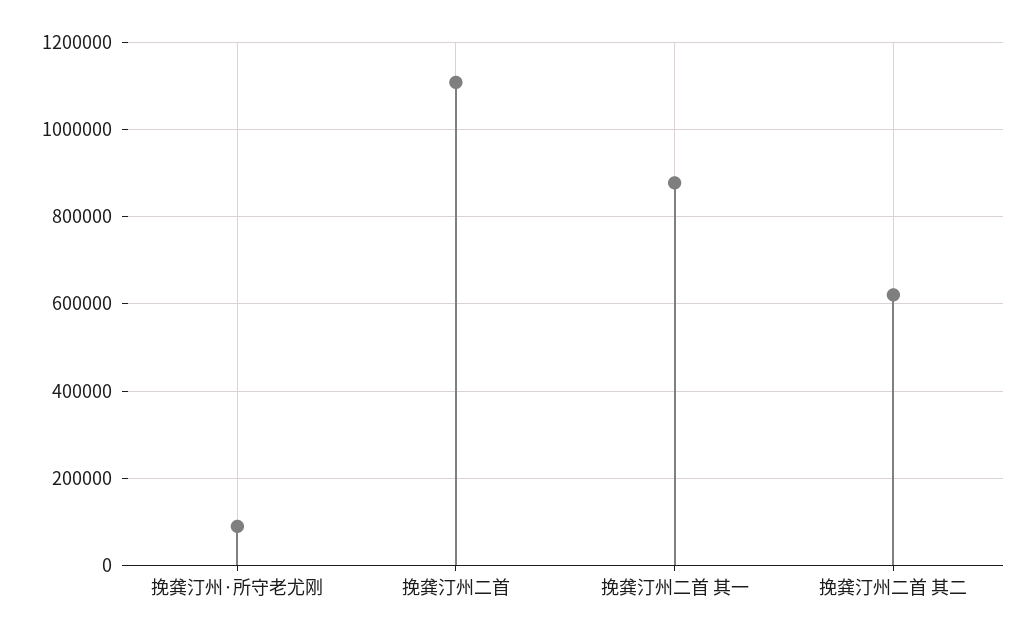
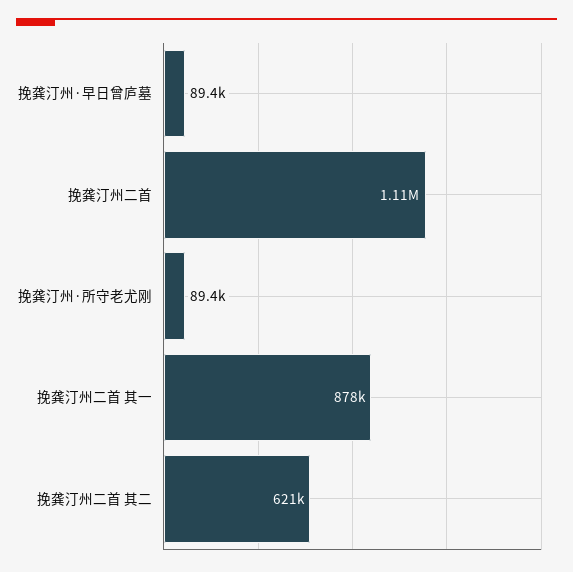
挽龚汀州·早日曾庐墓: none -> 89400

